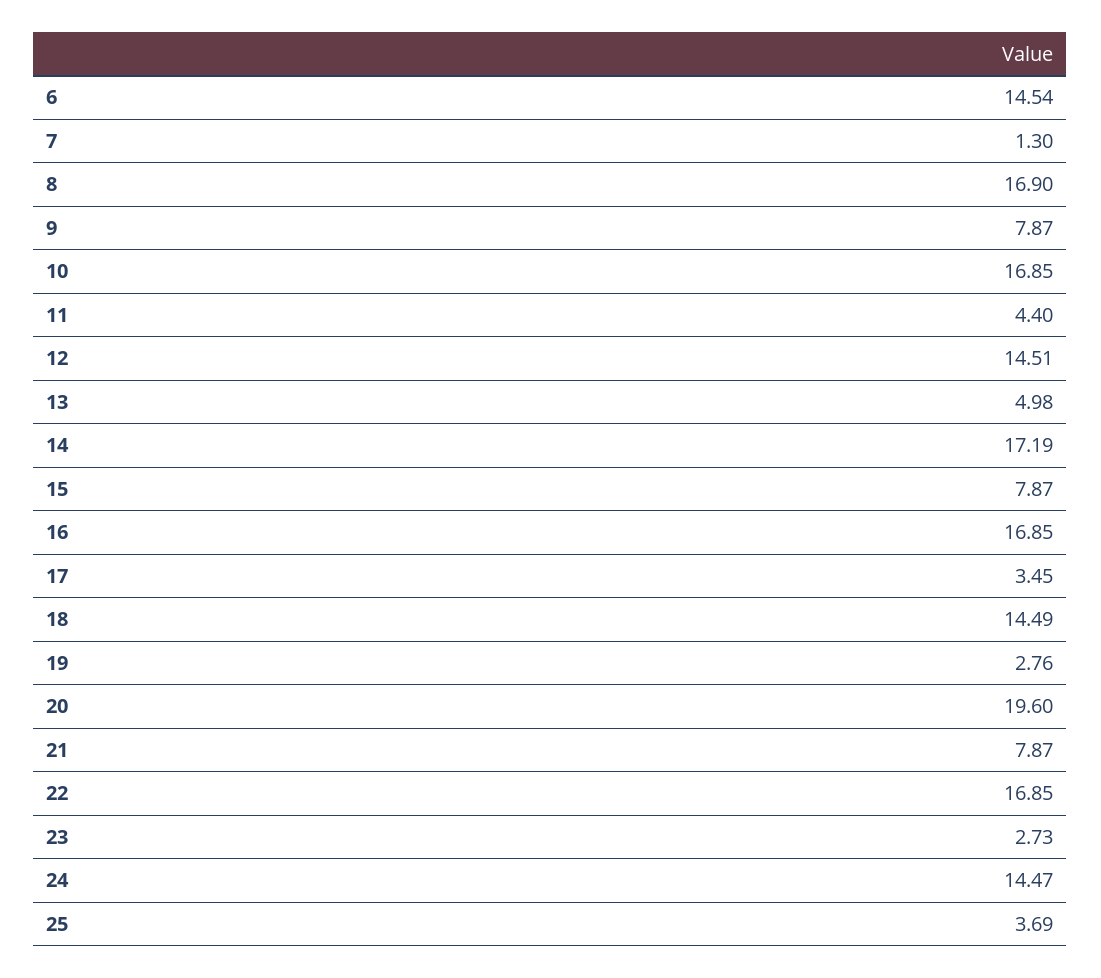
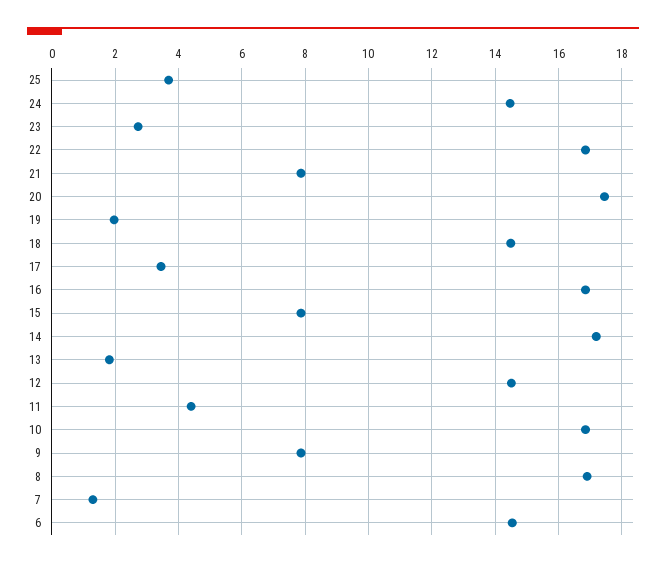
13: 4.98 -> 1.8
19: 2.76 -> 2
20: 19.6 -> 17.4

